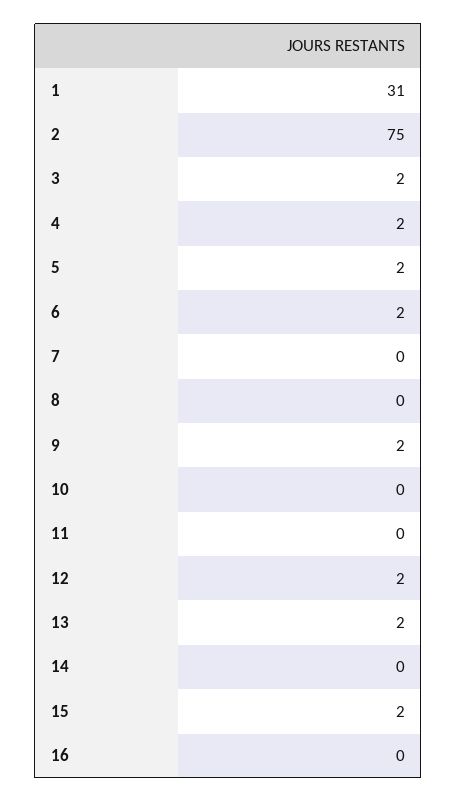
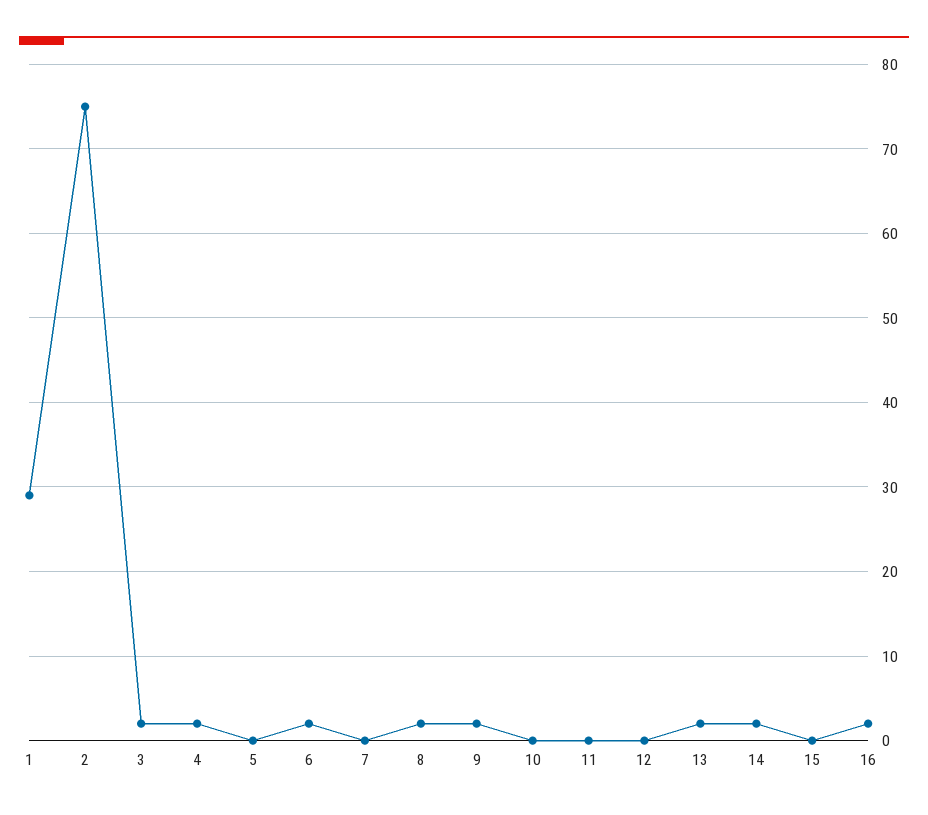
1: 31 -> 29
5: 2 -> 0
8: 0 -> 2
12: 2 -> 0
14: 0 -> 2
15: 2 -> 0
16: 0 -> 2

